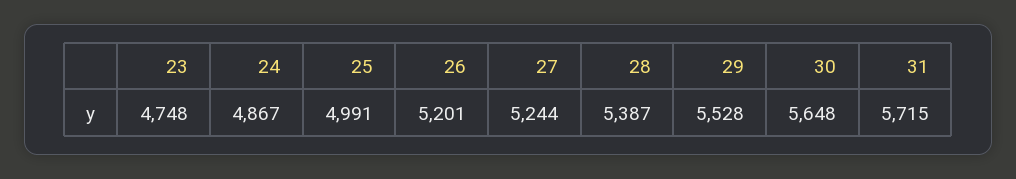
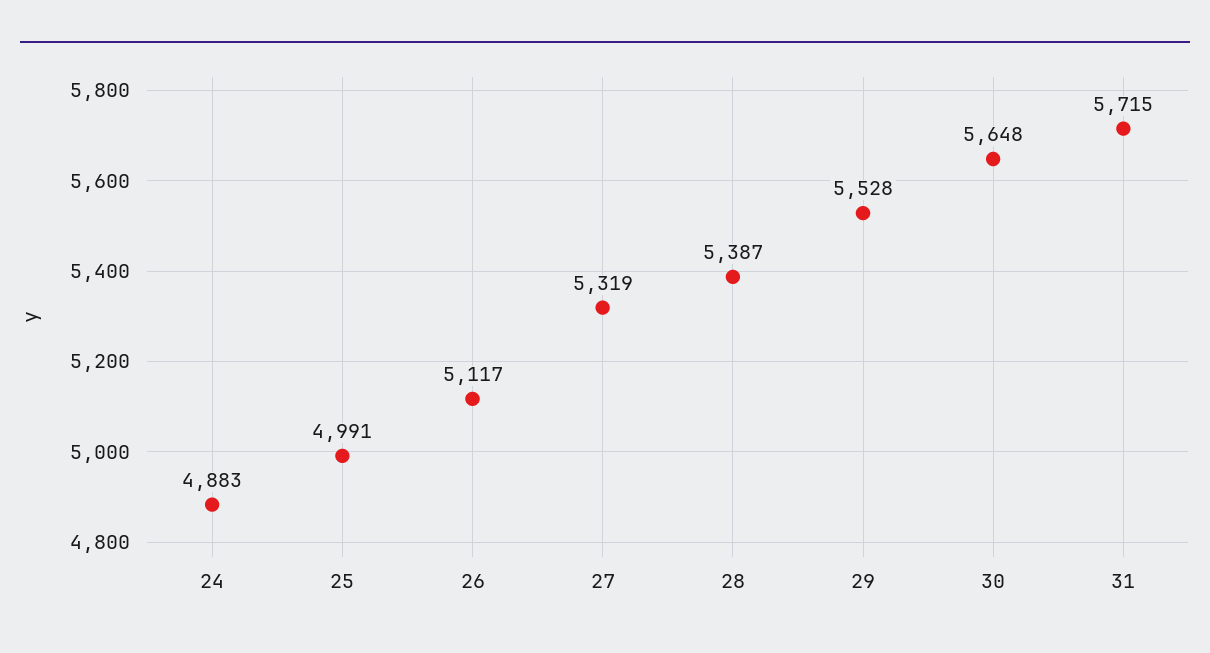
23: 4748 -> none
24: 4867 -> 4883
26: 5201 -> 5117
27: 5244 -> 5319

